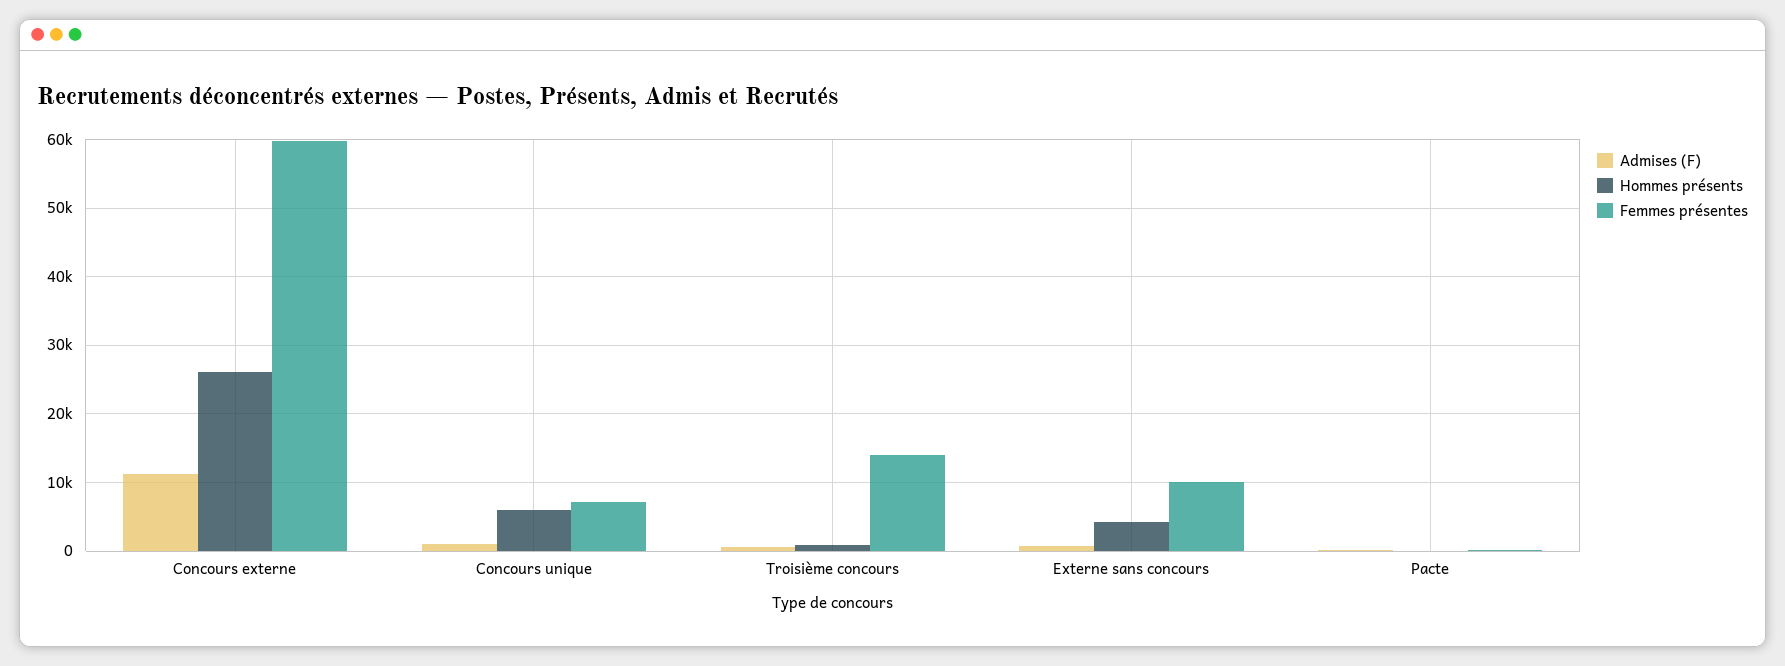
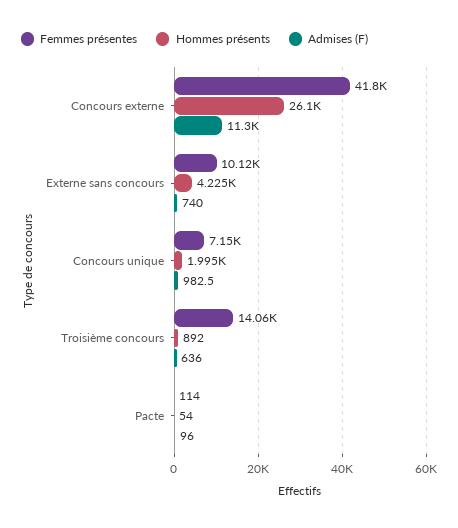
Femmes présentes, Concours externe: 60000 -> 41800
Hommes présents, Concours unique: 6000 -> 1995

